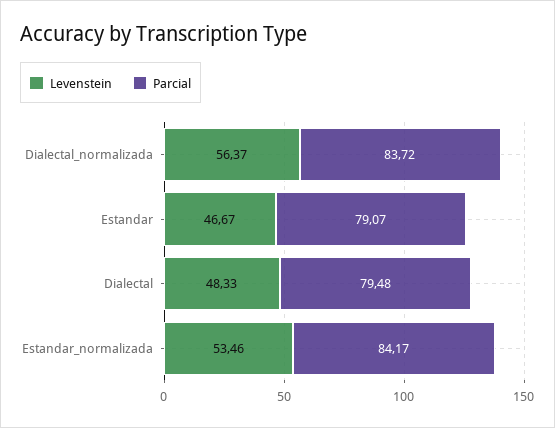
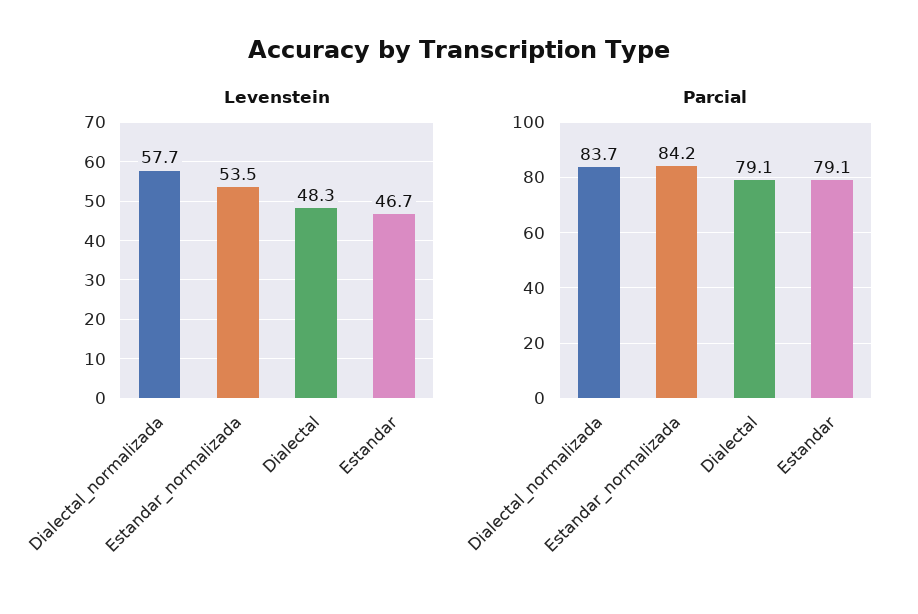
Levenstein, Dialectal_normalizada: 56.37 -> 57.7
Parcial, Dialectal: 79.48 -> 79.1

